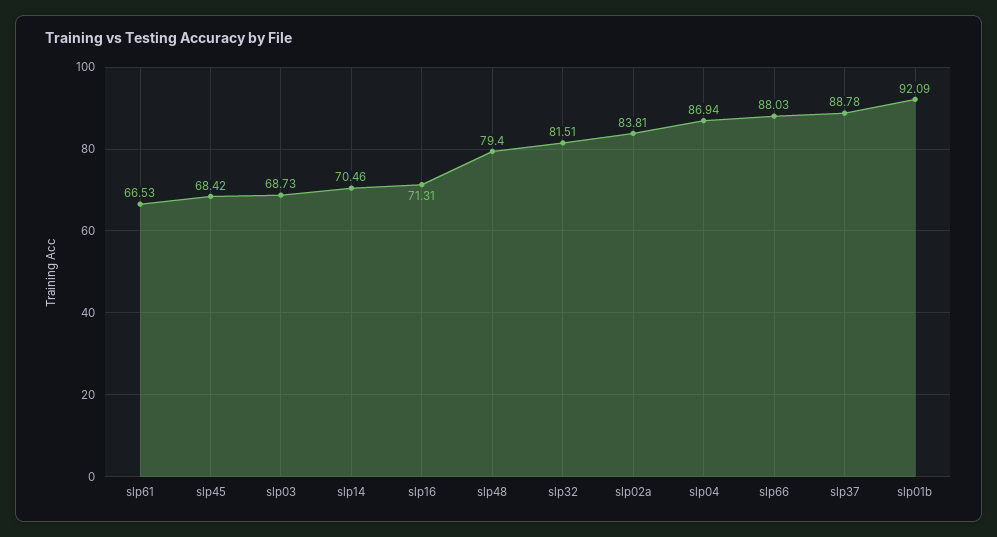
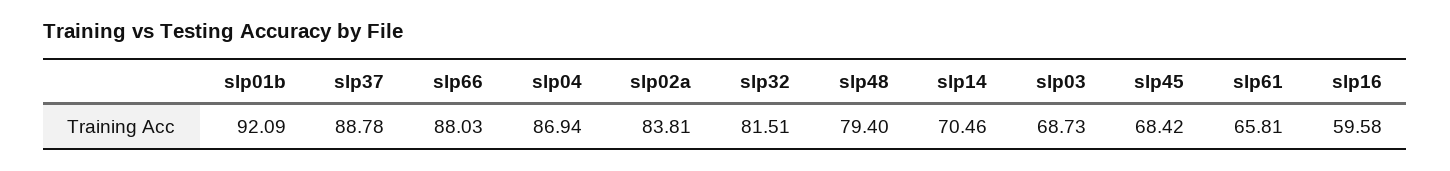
slp61: 66.53 -> 65.81
slp16: 71.31 -> 59.58

